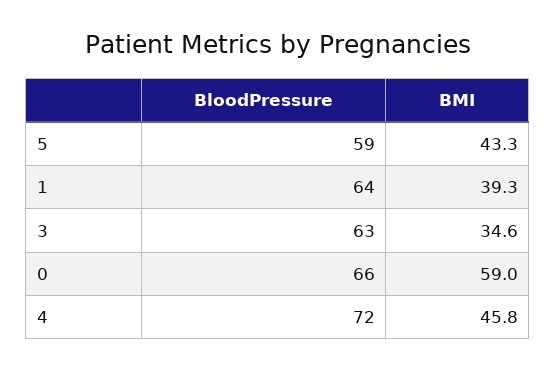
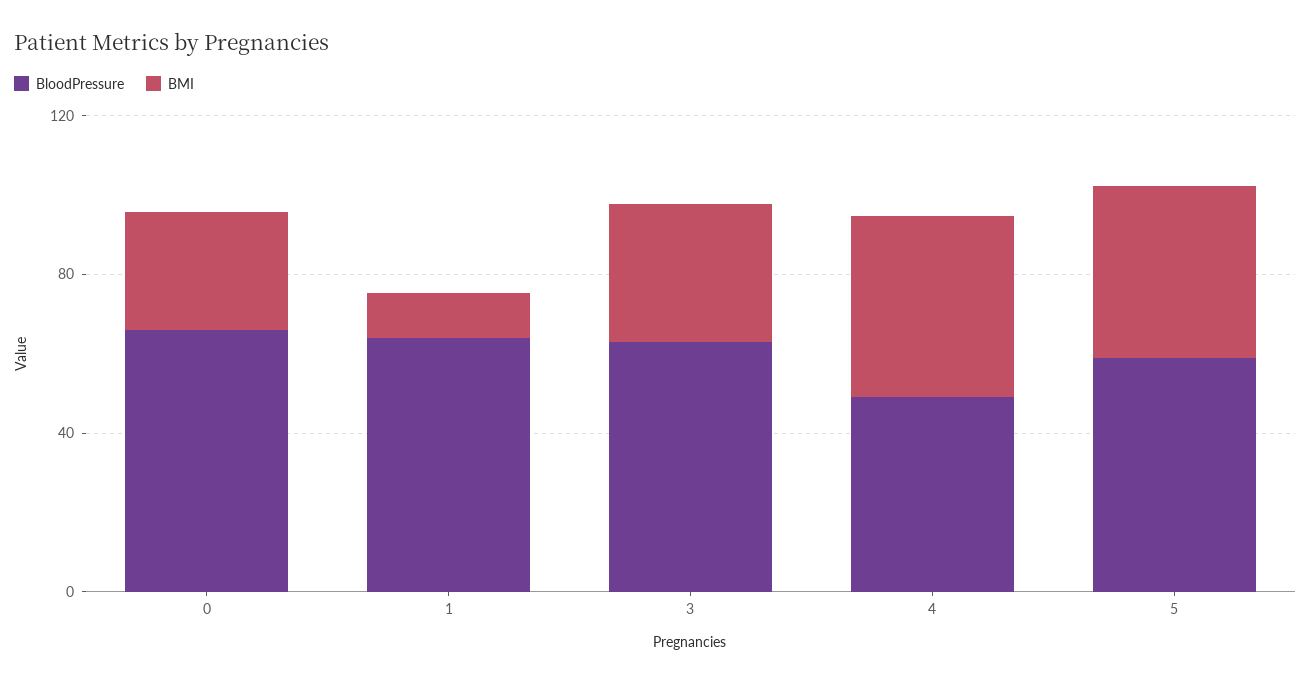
BMI, 1: 39.3 -> 10
BMI, 0: 59 -> 30
BloodPressure, 4: 72 -> 50

